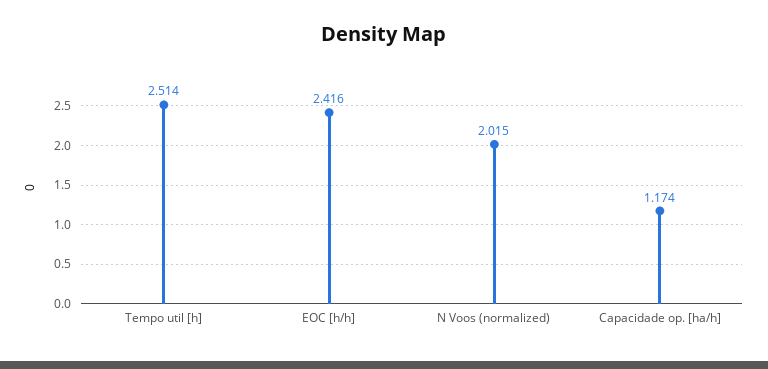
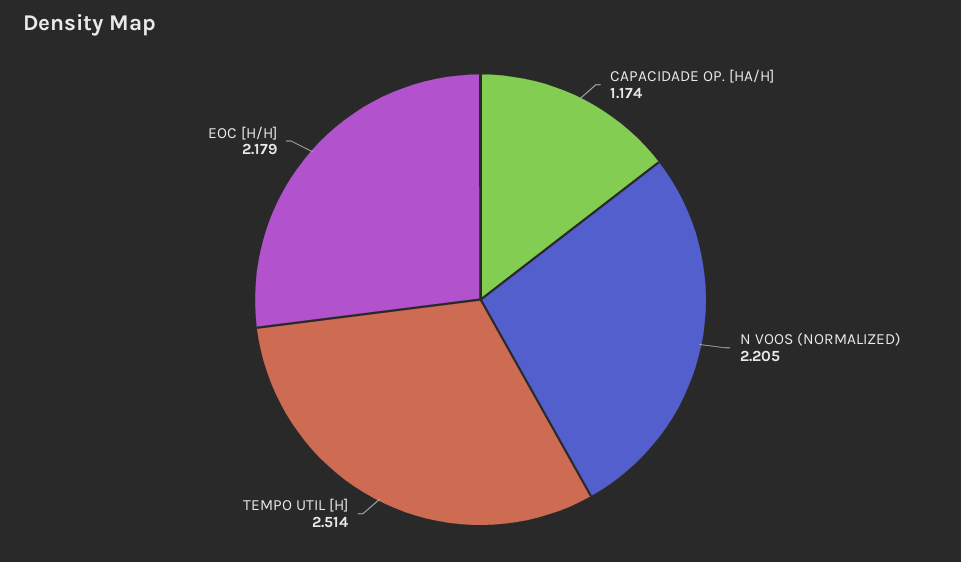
EOC [h/h]: 2.416 -> 2.179
N Voos (normalized): 2.015 -> 2.205

